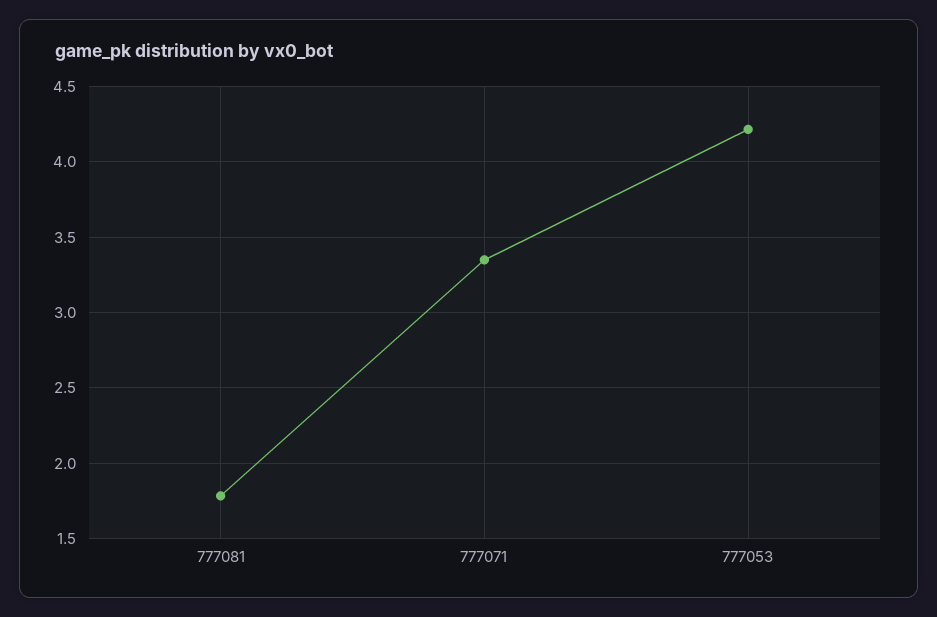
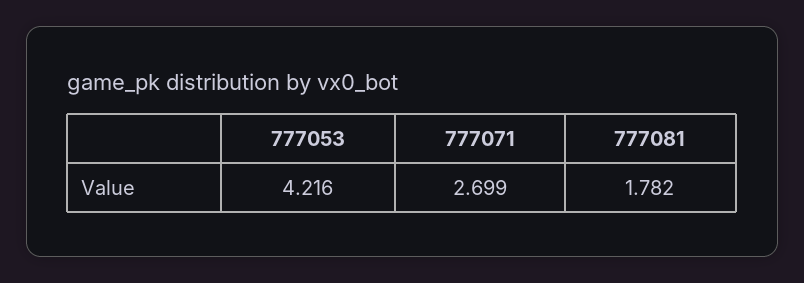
777071: 3.35 -> 2.699

